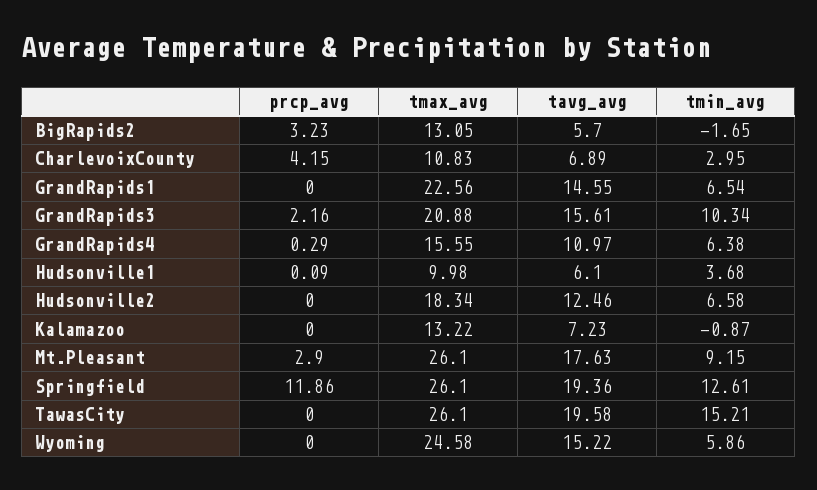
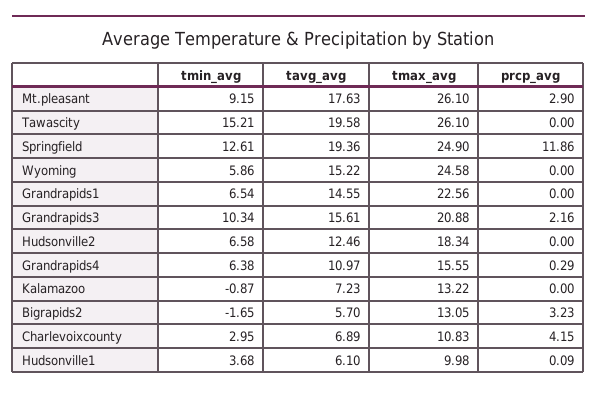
tmax_avg, Springfield: 26.1 -> 24.9

